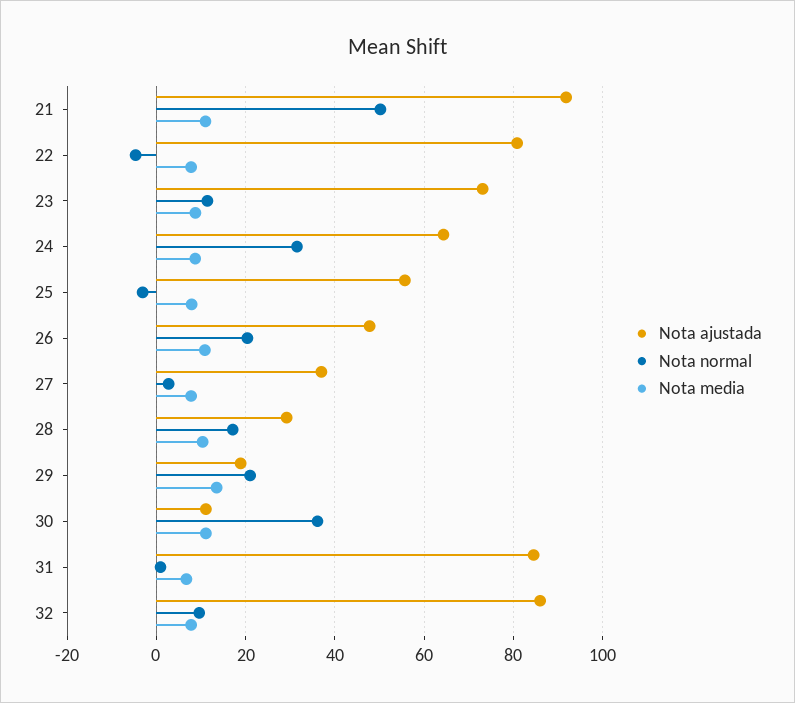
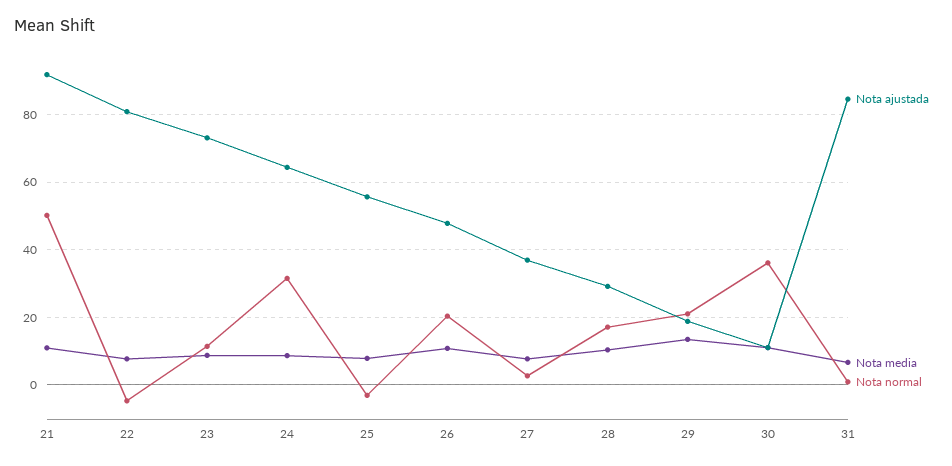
Nota ajustada, 32: 86 -> none
Nota normal, 32: 10 -> none
Nota media, 32: 8 -> none

